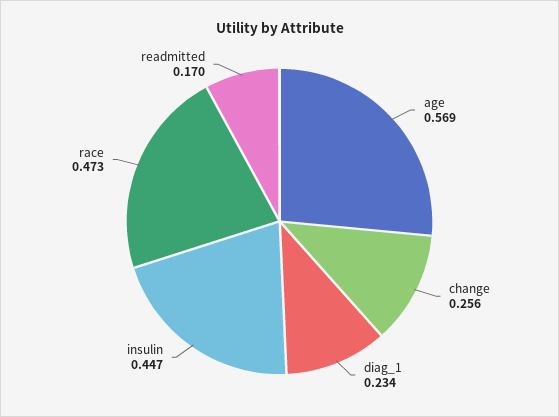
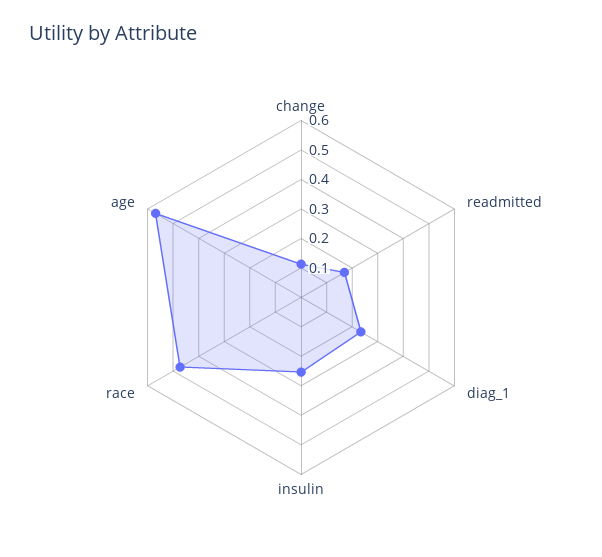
change: 0.256 -> 0.1
insulin: 0.447 -> 0.25

